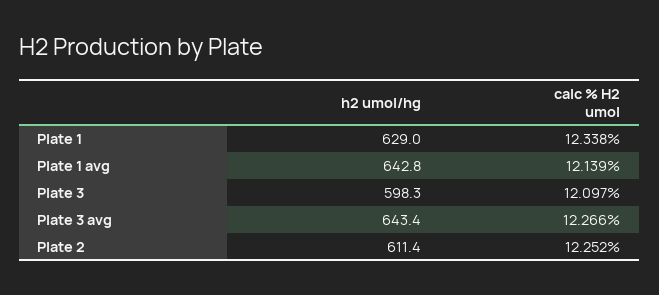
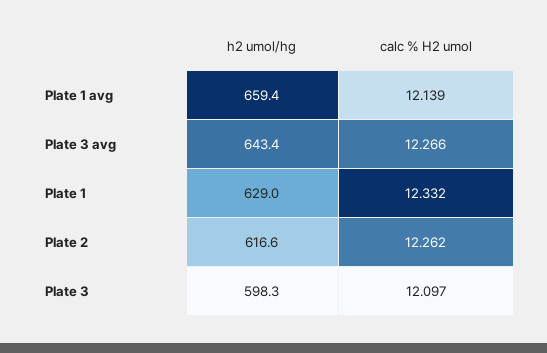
calc % H2 umol, Plate 1: 12.338 -> 12.332
h2 umol/hg, Plate 1 avg: 642.8 -> 659.4
h2 umol/hg, Plate 2: 611.4 -> 616.6
calc % H2 umol, Plate 2: 12.252 -> 12.262

